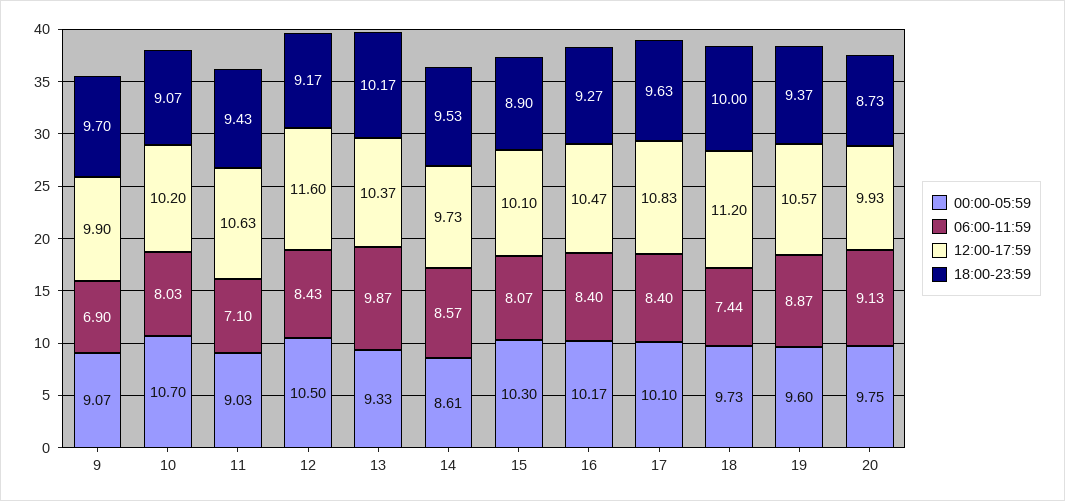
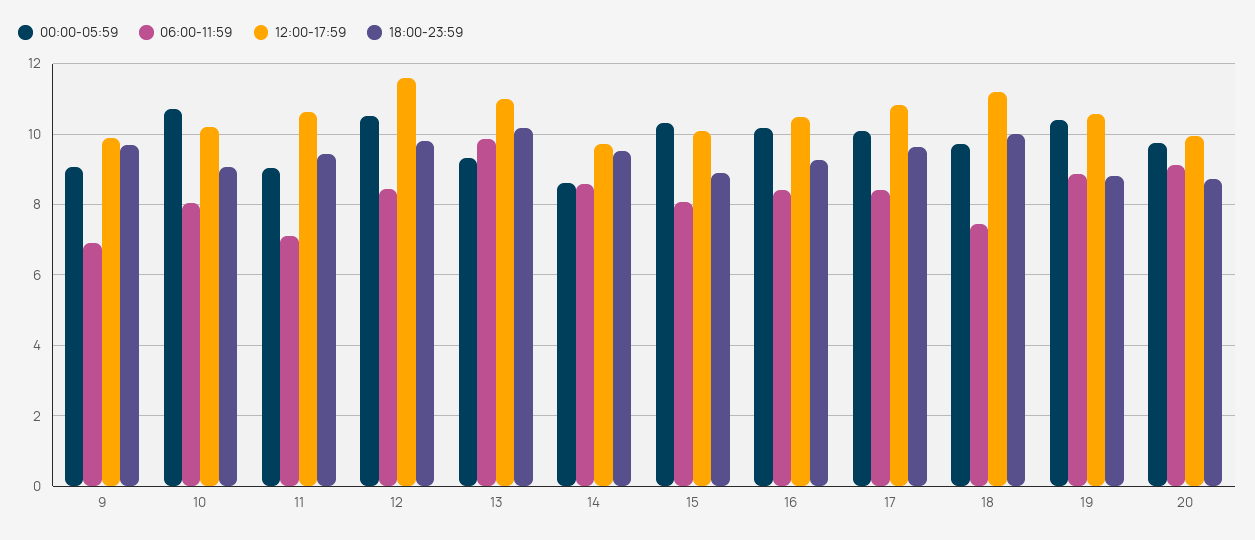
18:00-23:59, 12: 9.17 -> 9.8
12:00-17:59, 13: 10.37 -> 11
00:00-05:59, 19: 9.6 -> 10.4
18:00-23:59, 19: 9.37 -> 8.8

